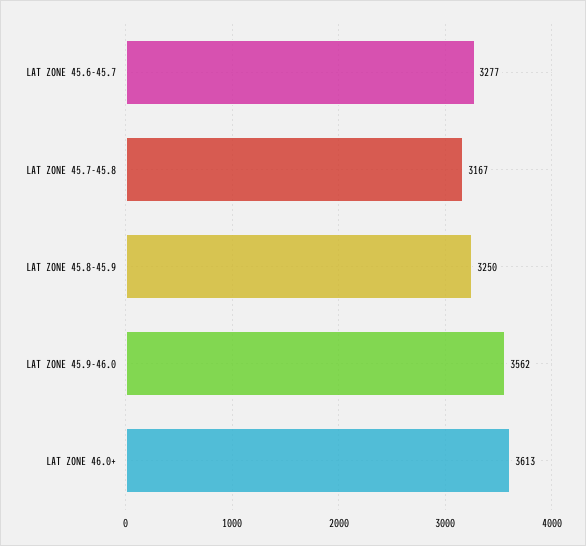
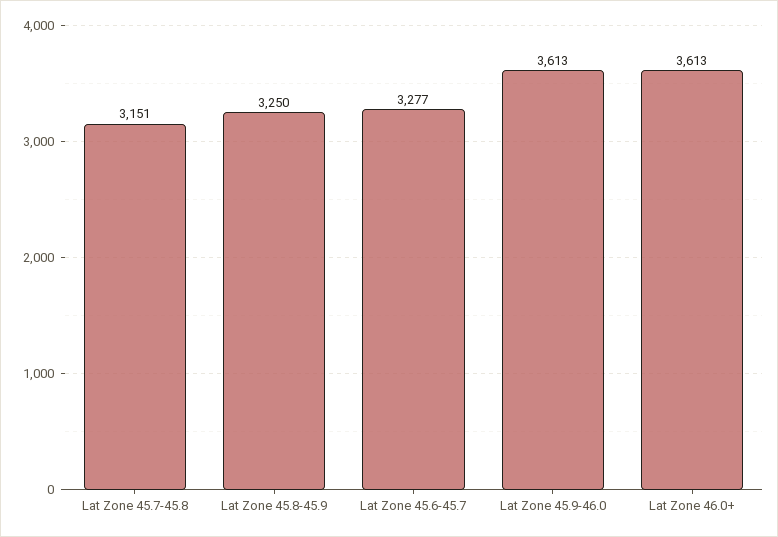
LAT ZONE 45.7-45.8: 3167 -> 3151
LAT ZONE 45.9-46.0: 3562 -> 3613

